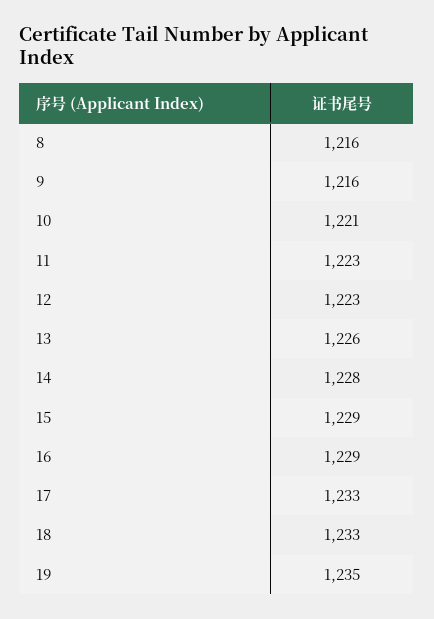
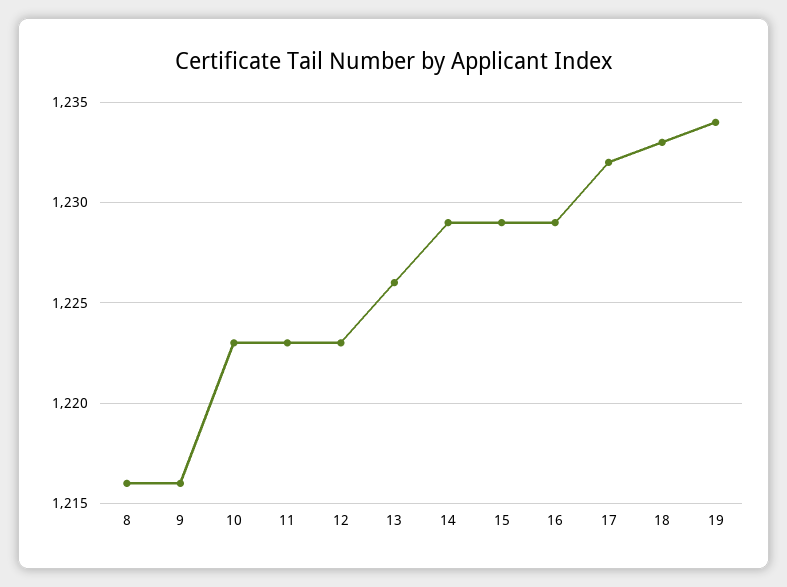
10: 1221 -> 1223
14: 1228 -> 1229
17: 1233 -> 1232
19: 1235 -> 1234

